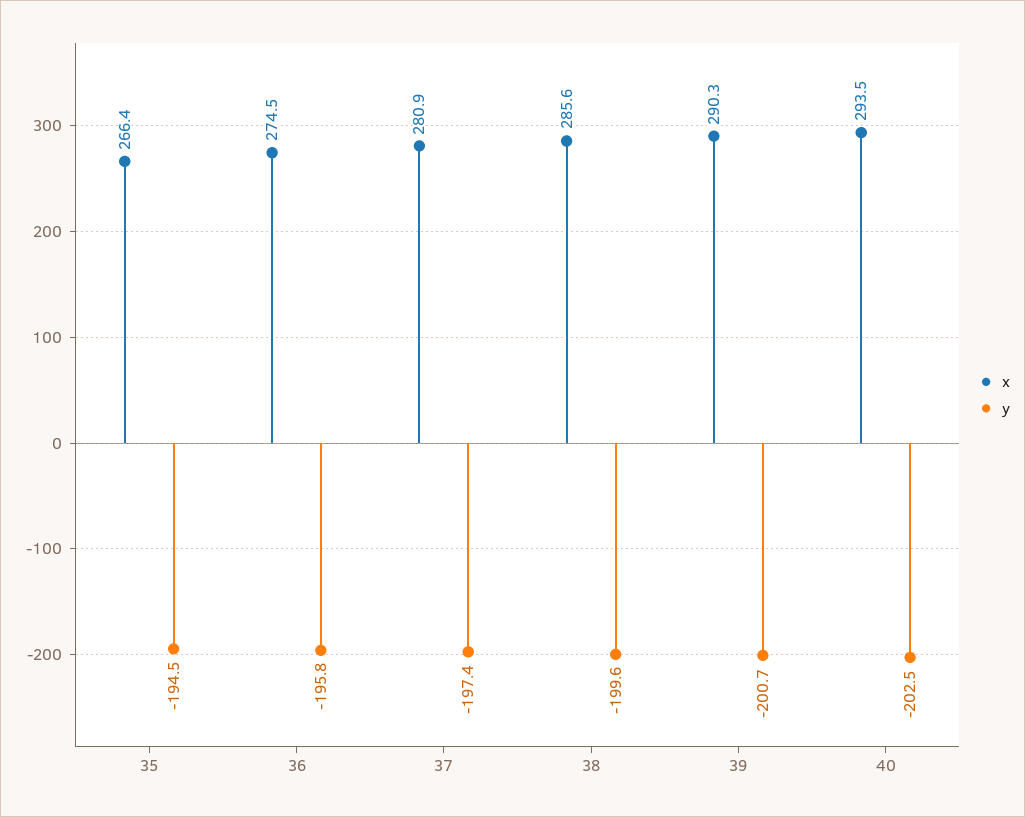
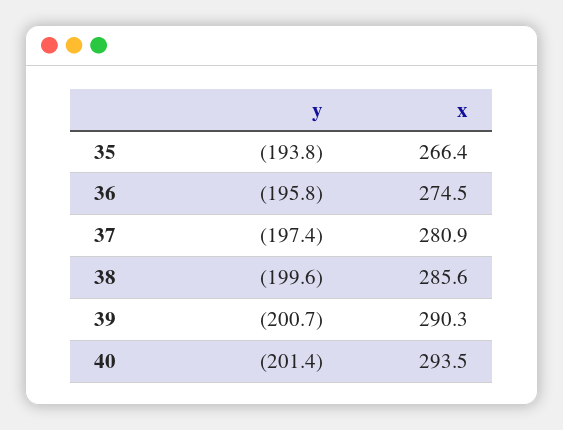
y, 35: -194.5 -> -193.8
y, 40: -202.5 -> -201.4

